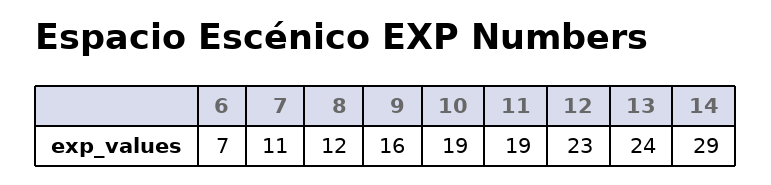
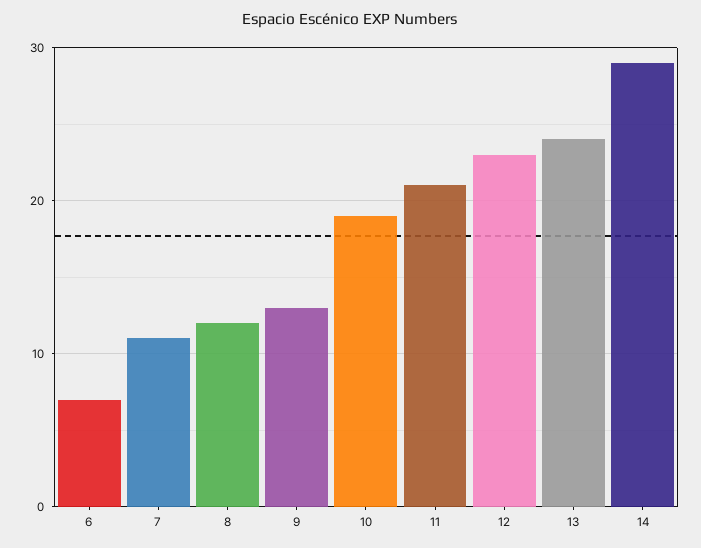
9: 16 -> 13
11: 19 -> 21

